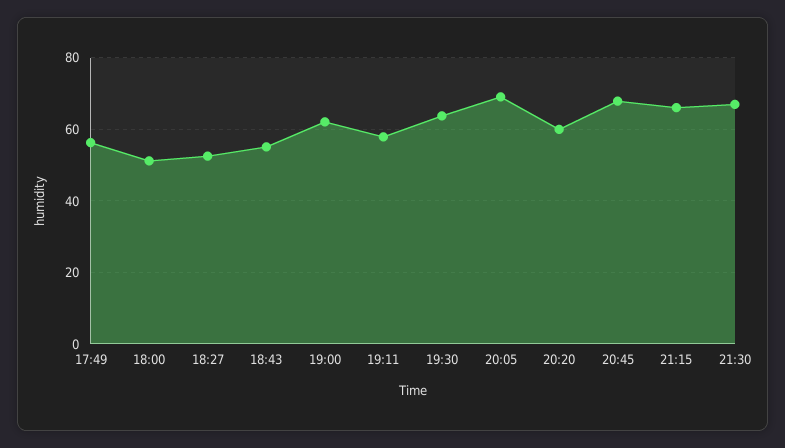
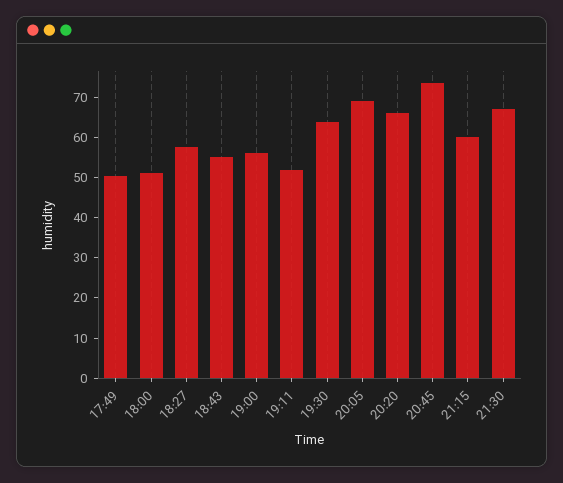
17:49: 56 -> 50
18:27: 52 -> 58
19:00: 62 -> 56
19:11: 58 -> 52
20:20: 60 -> 66
20:45: 68 -> 74
21:15: 66 -> 60

